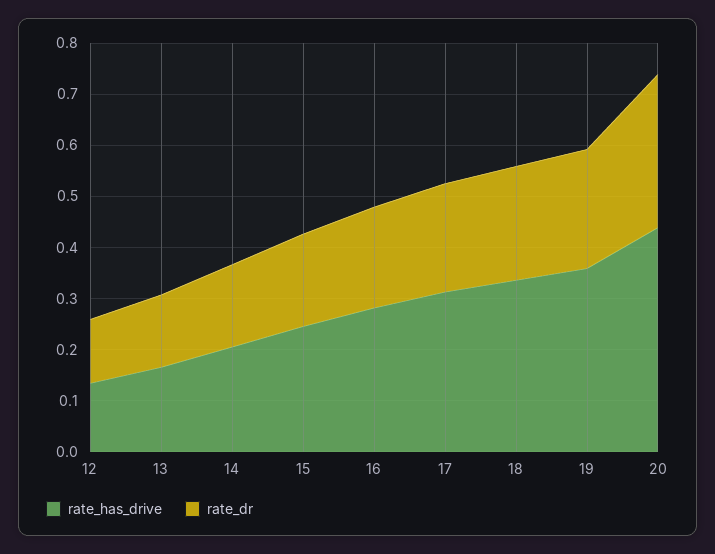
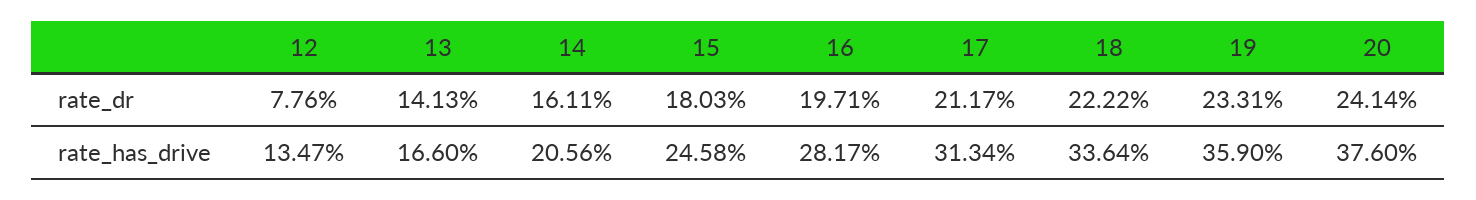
rate_dr, 12: 0.12 -> 0.0776
rate_has_drive, 20: 0.44 -> 0.376
rate_dr, 20: 0.3 -> 0.2414

